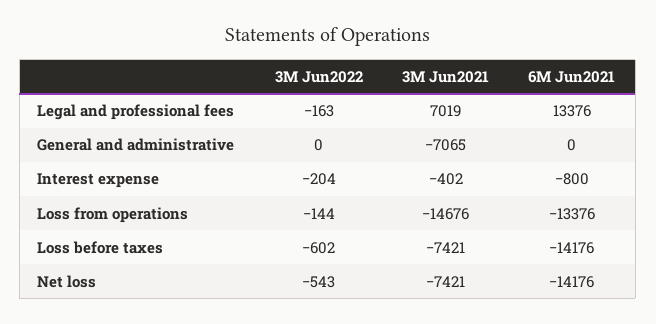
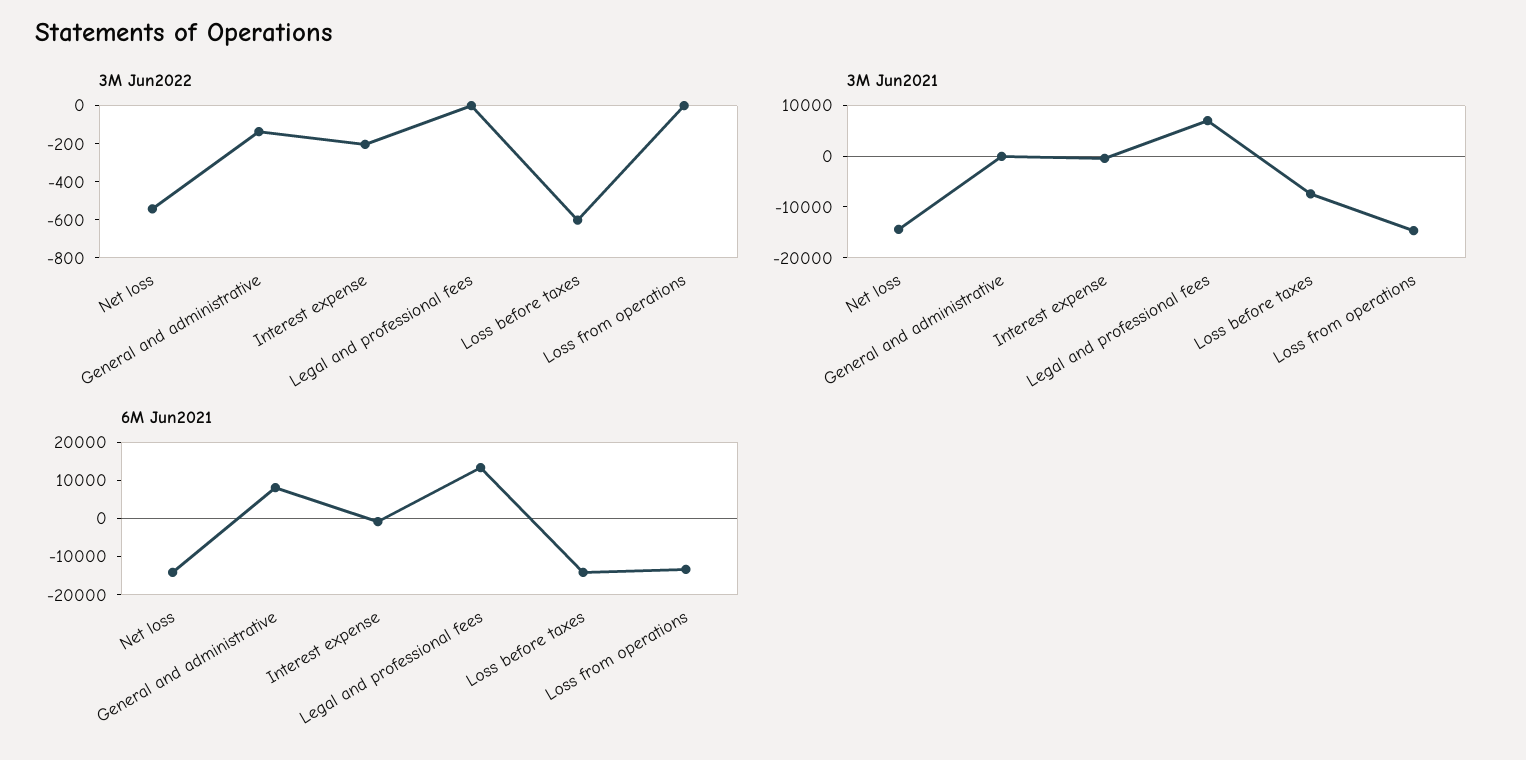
3M Jun2022, Legal and professional fees: -163 -> 0
3M Jun2022, General and administrative: 0 -> -150
3M Jun2021, General and administrative: -7065 -> 0
6M Jun2021, General and administrative: 0 -> 7500
3M Jun2022, Loss from operations: -144 -> 0
3M Jun2021, Net loss: -7421 -> -14000

